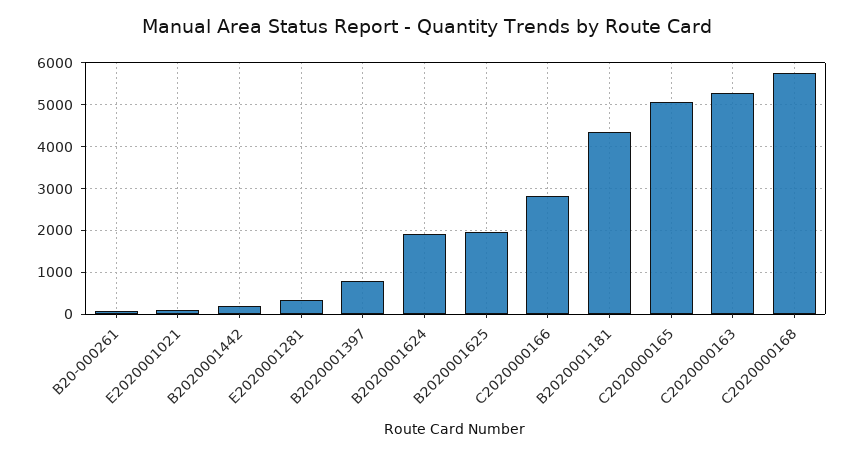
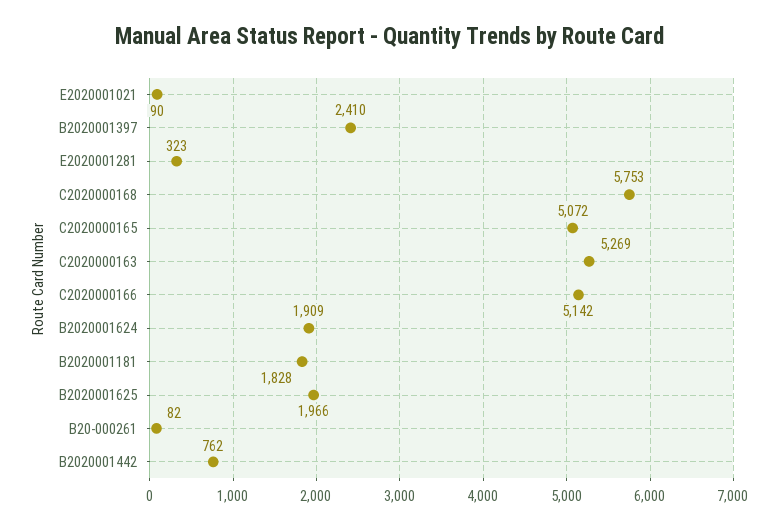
B2020001442: 200 -> 762
B2020001397: 800 -> 2410
C2020000166: 2800 -> 5142
B2020001181: 4400 -> 1828

